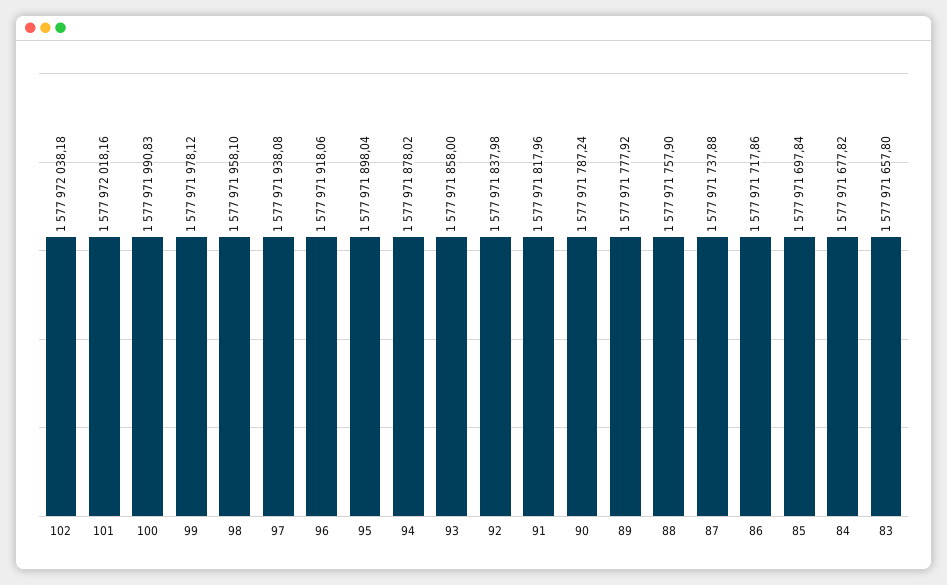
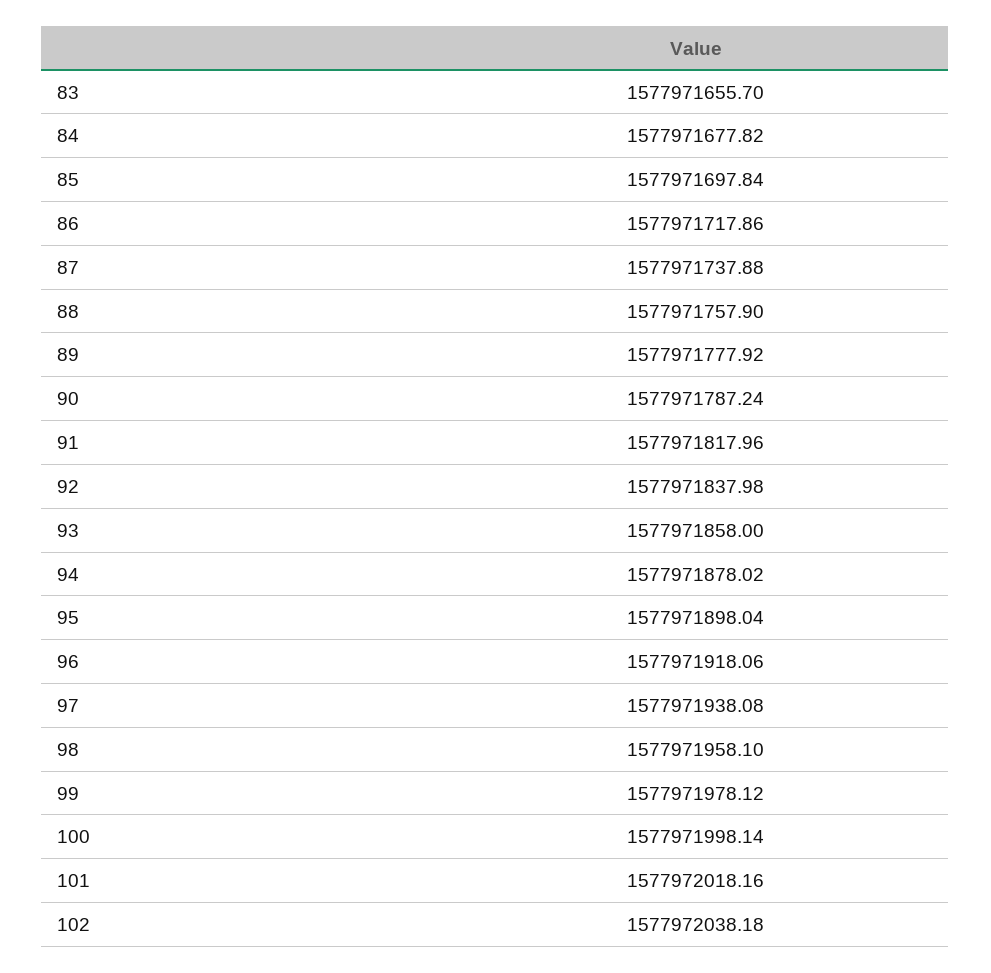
100: 1577971990.83 -> 1577971998.14
83: 1577971657.8 -> 1577971655.7

